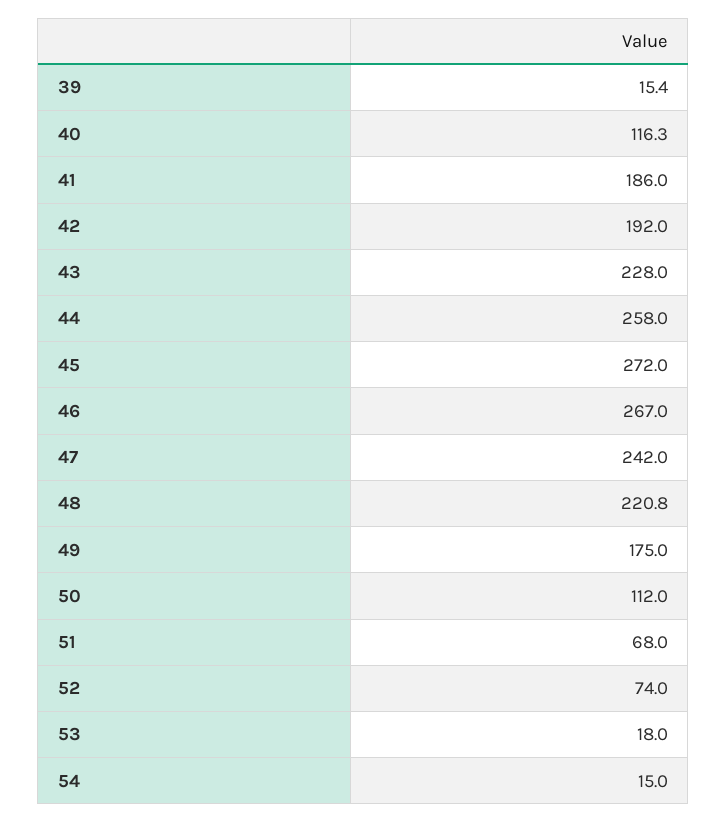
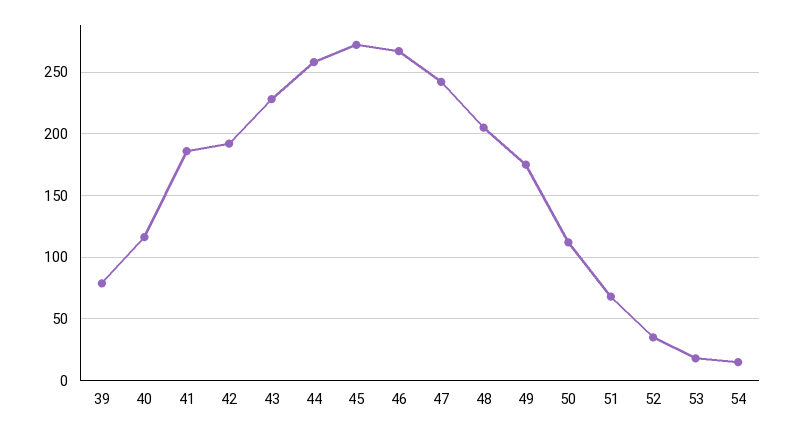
39: 15.4 -> 80
48: 220.8 -> 205
52: 74 -> 35

